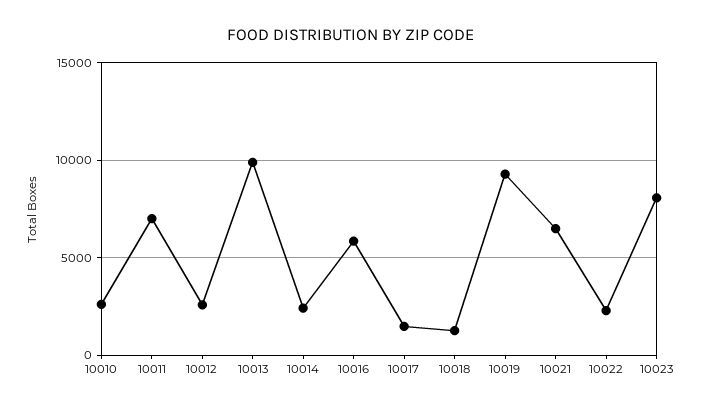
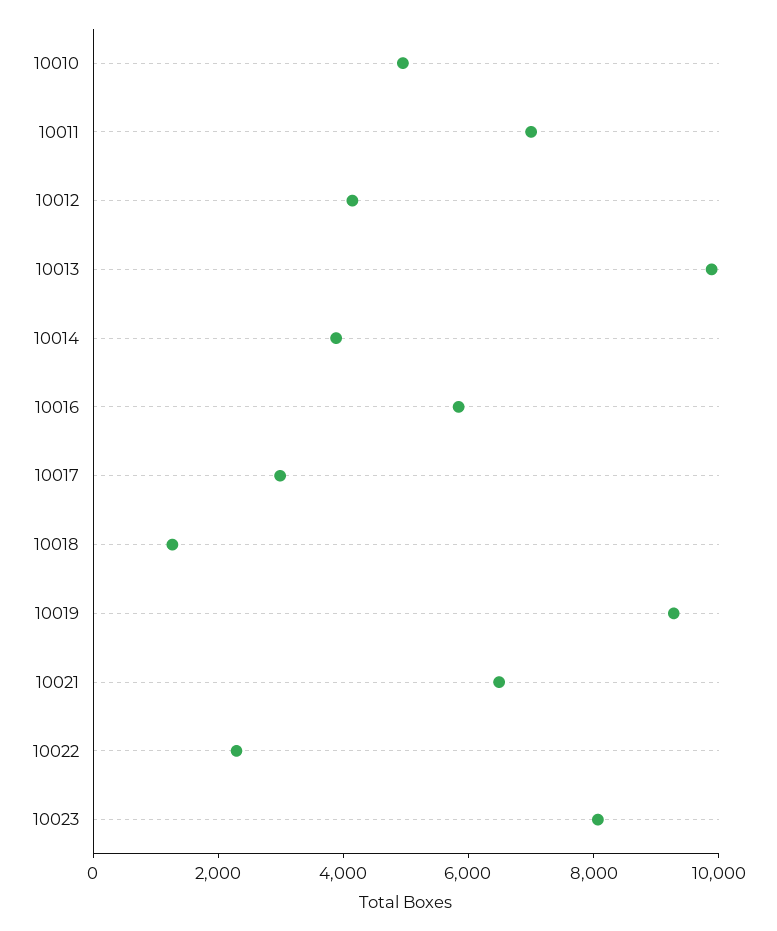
10010: 2500 -> 5000
10012: 2500 -> 4000
10014: 2500 -> 4000
10017: 1500 -> 3000

